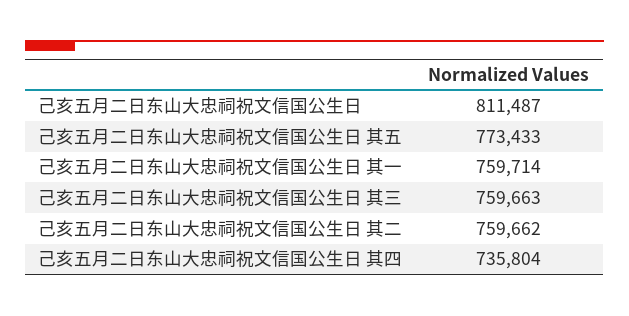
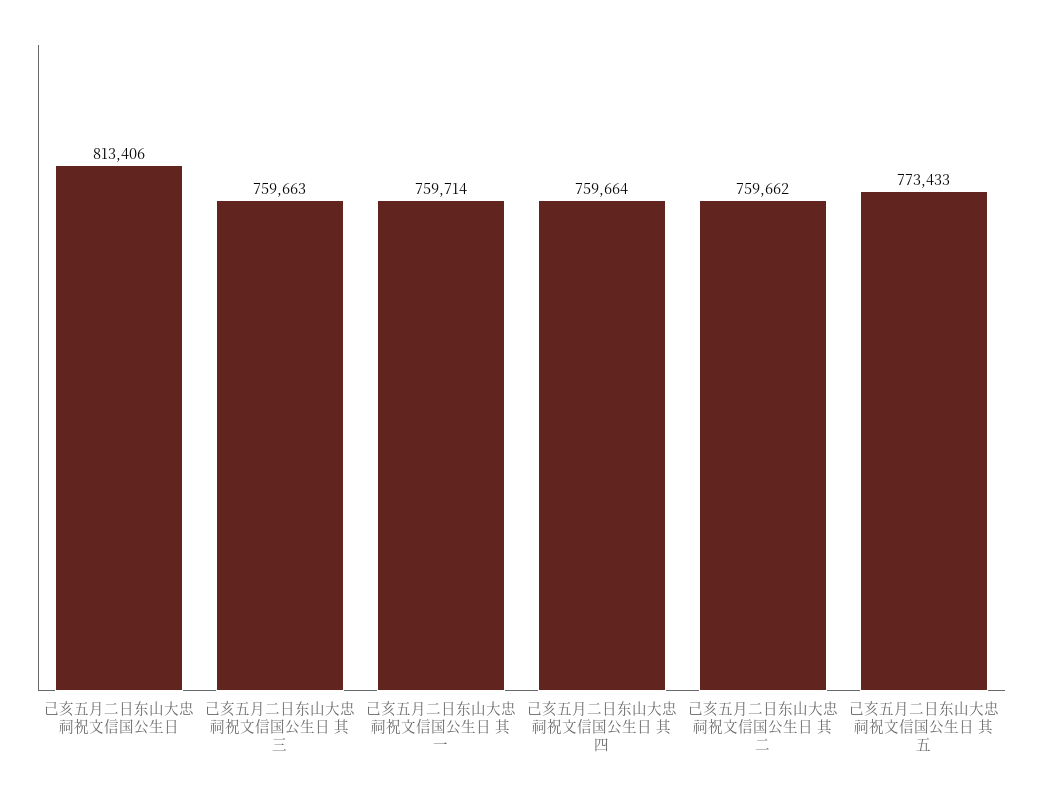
己亥五月二日东山大忠祠祝文信国公生日: 811487 -> 813406
己亥五月二日东山大忠祠祝文信国公生日 其四: 735804 -> 759664

